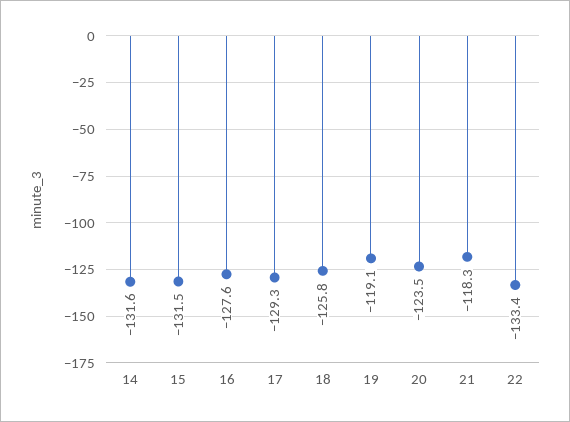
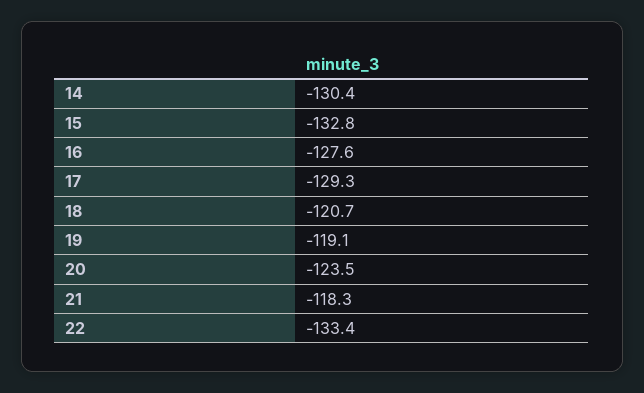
14: -131.6 -> -130.4
15: -131.5 -> -132.8
18: -125.8 -> -120.7

